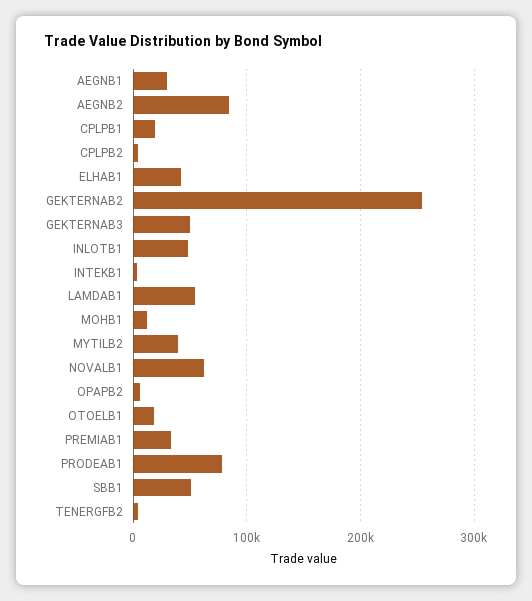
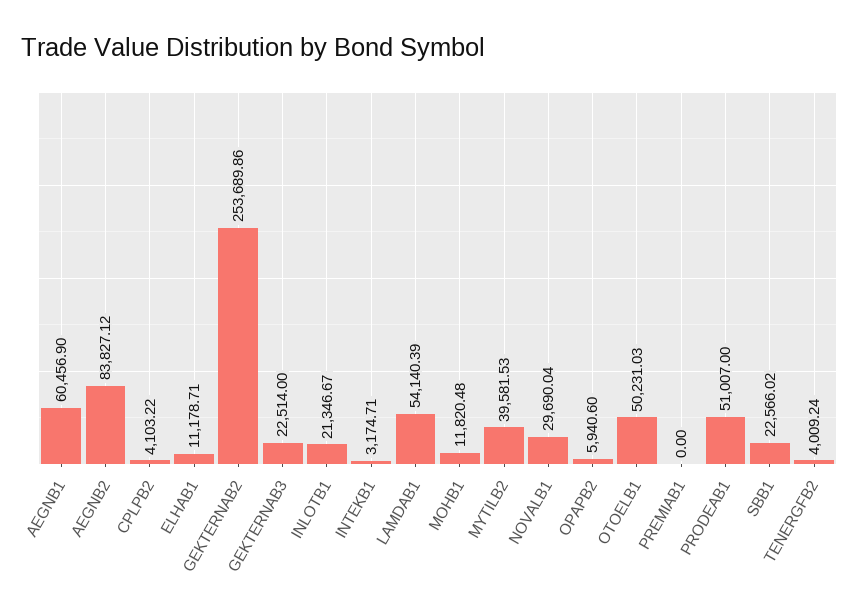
AEGNB1: 30000 -> 60456.9
CPLPB1: 20000 -> none
ELHAB1: 40000 -> 11178.71
GEKTERNAB3: 50000 -> 22514
INLOTB1: 50000 -> 21346.67
NOVALB1: 60000 -> 29690.04
OTOELB1: 20000 -> 50231.03
PREMIAB1: 30000 -> 0
PRODEAB1: 80000 -> 51007
SBB1: 50000 -> 22566.02

